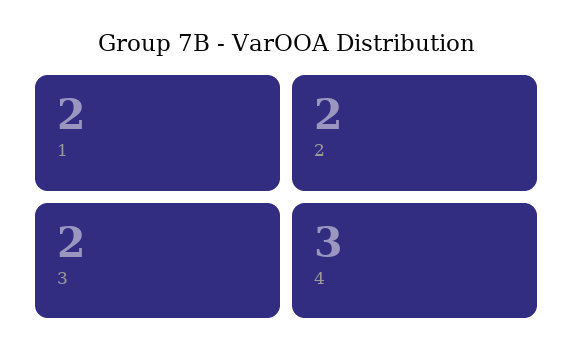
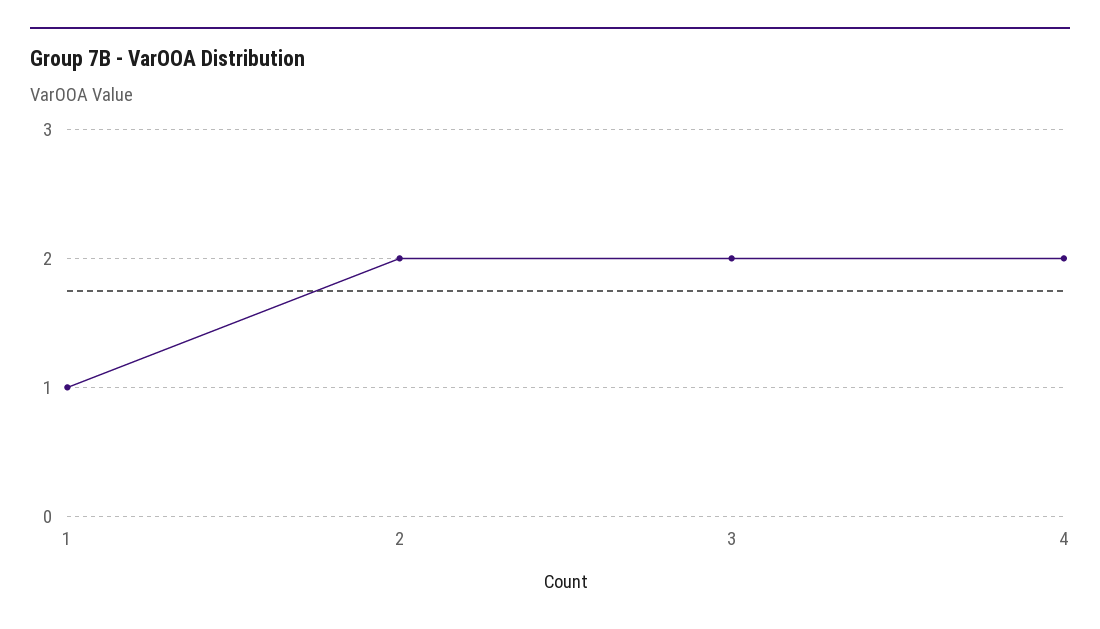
1: 2 -> 1
4: 3 -> 2

